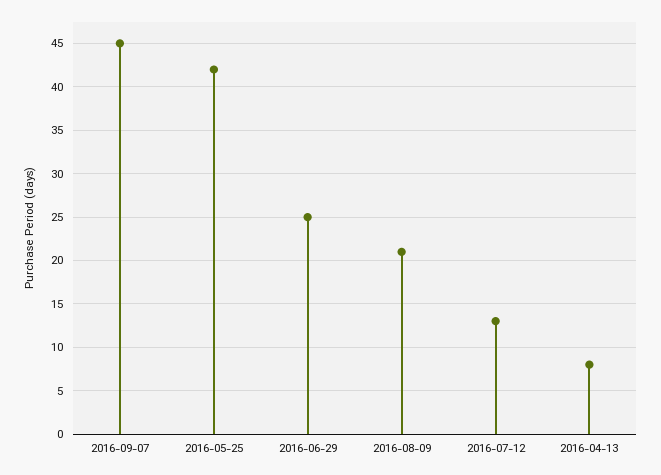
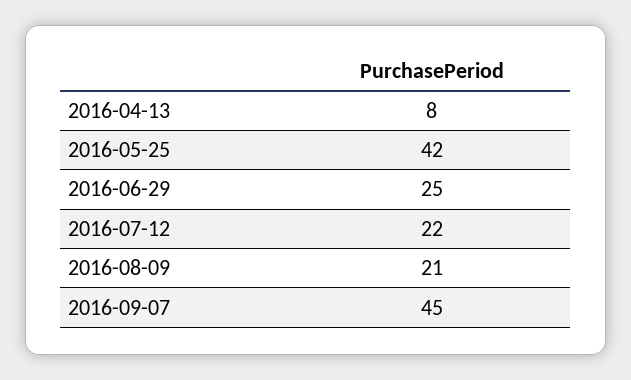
2016-07-12: 13 -> 22

